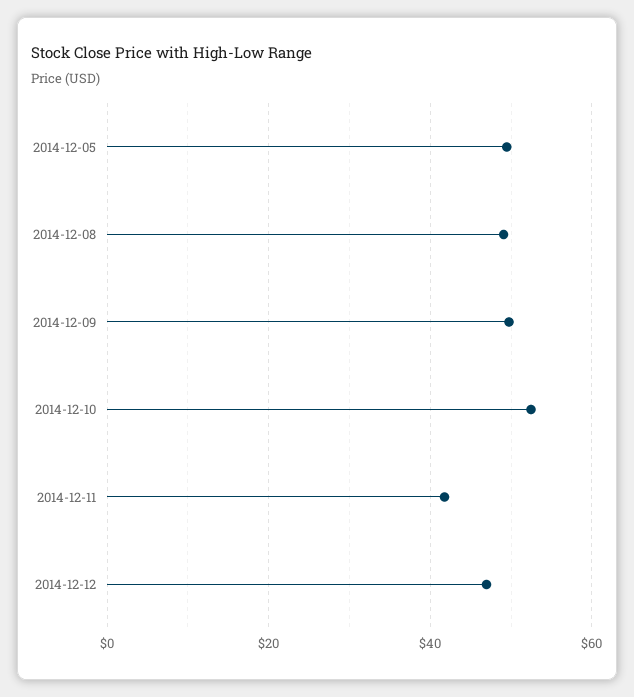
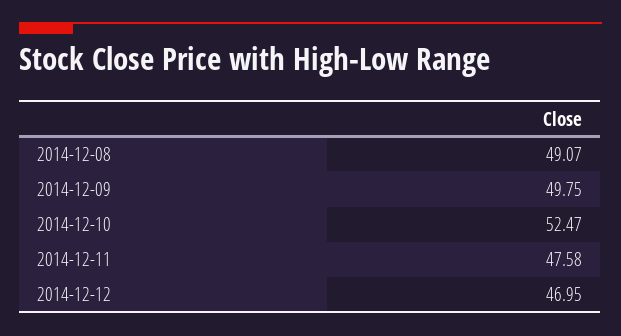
2014-12-05: 50 -> none
2014-12-11: 42 -> 47.58

